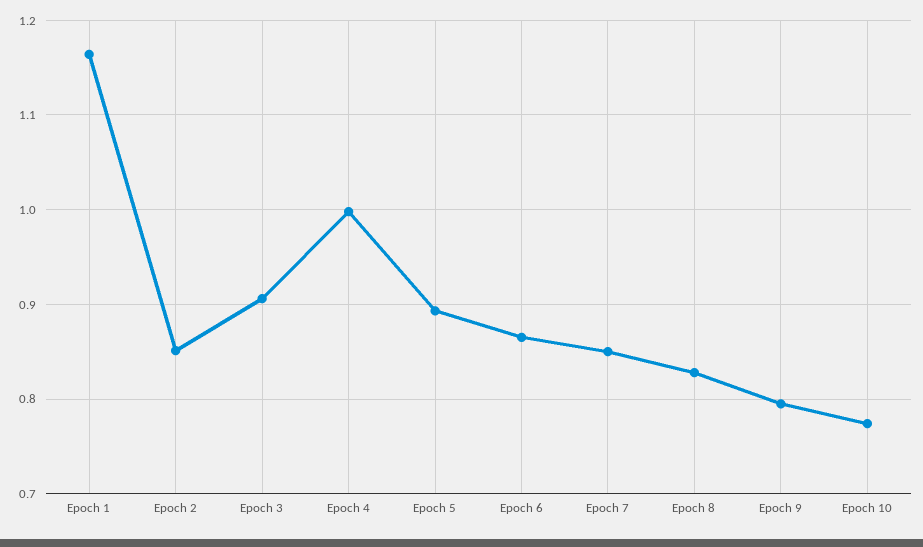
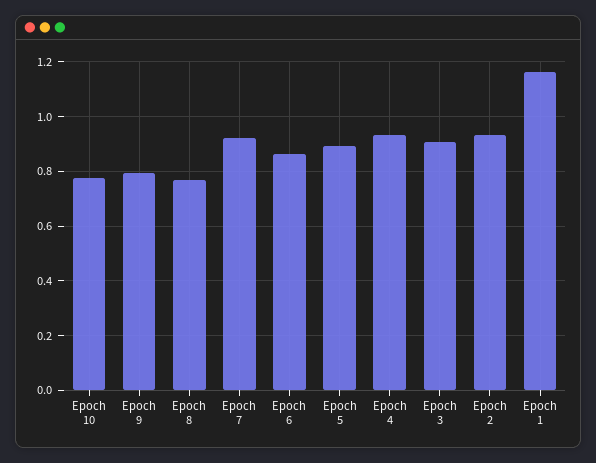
Epoch 2: 0.85 -> 0.925
Epoch 4: 1 -> 0.925
Epoch 7: 0.85 -> 0.925
Epoch 8: 0.83 -> 0.775

